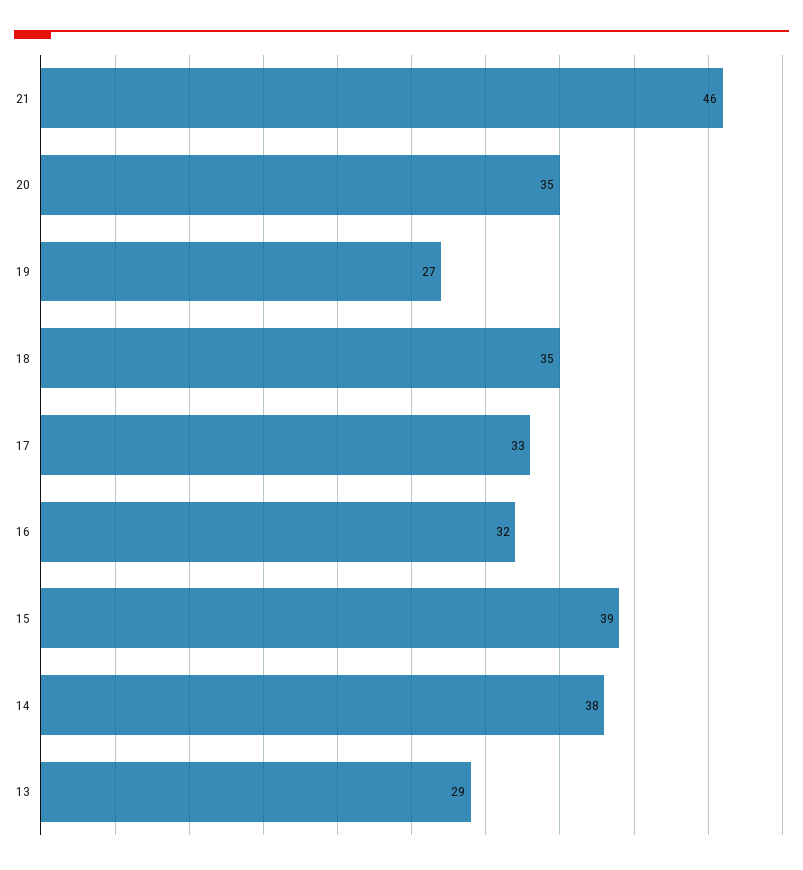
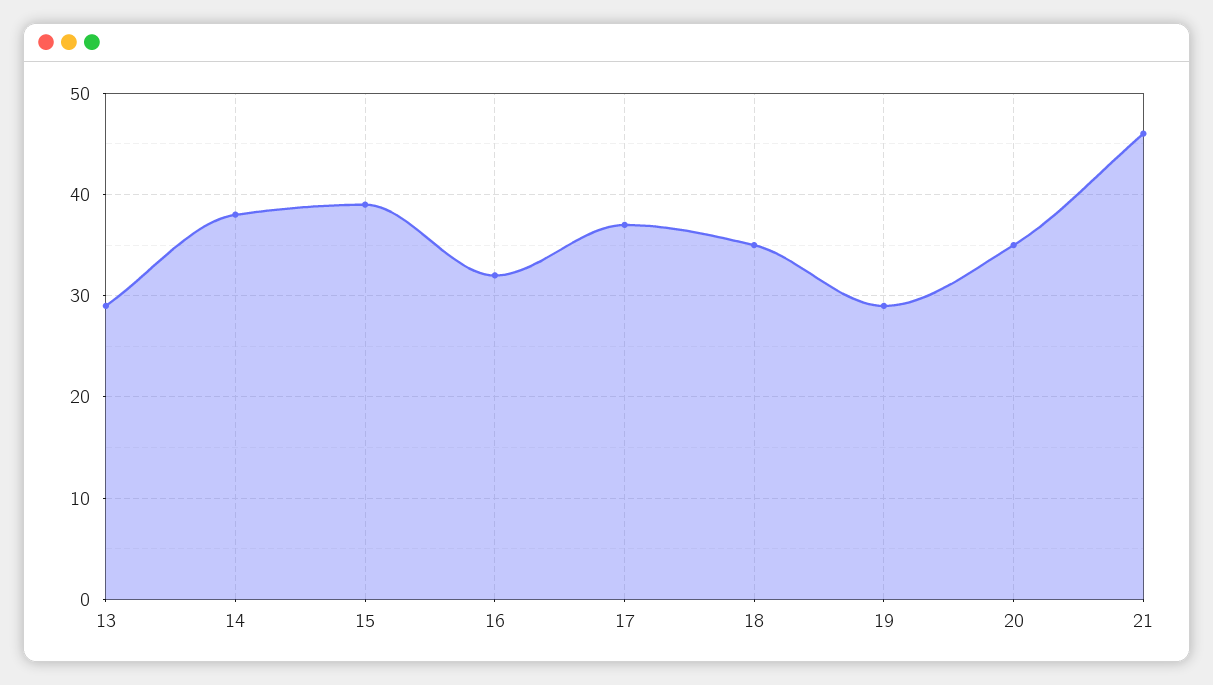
19: 27 -> 29
17: 33 -> 37

